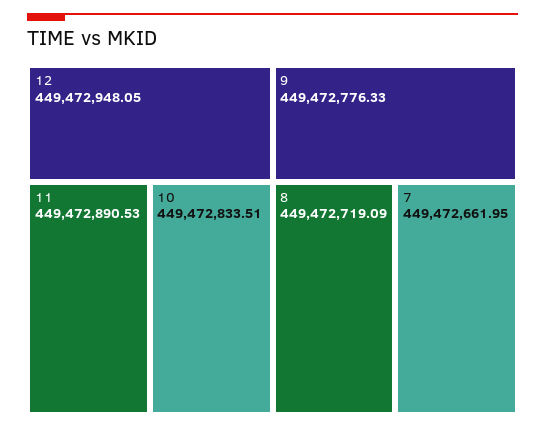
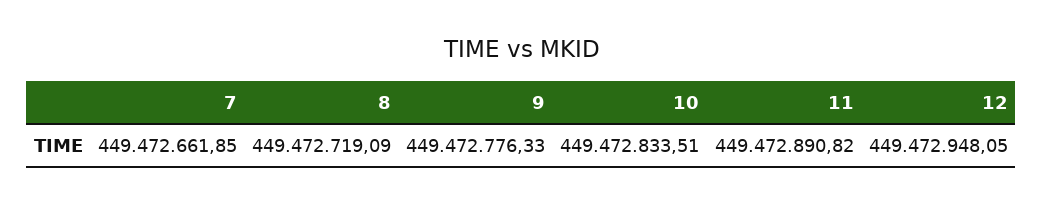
11: 449472890.53 -> 449472890.82
7: 449472661.95 -> 449472661.85

